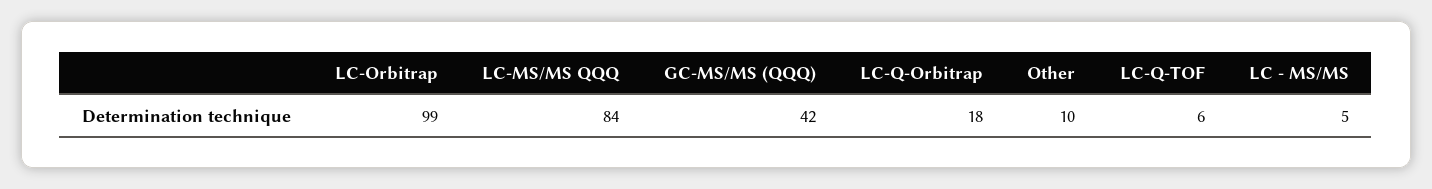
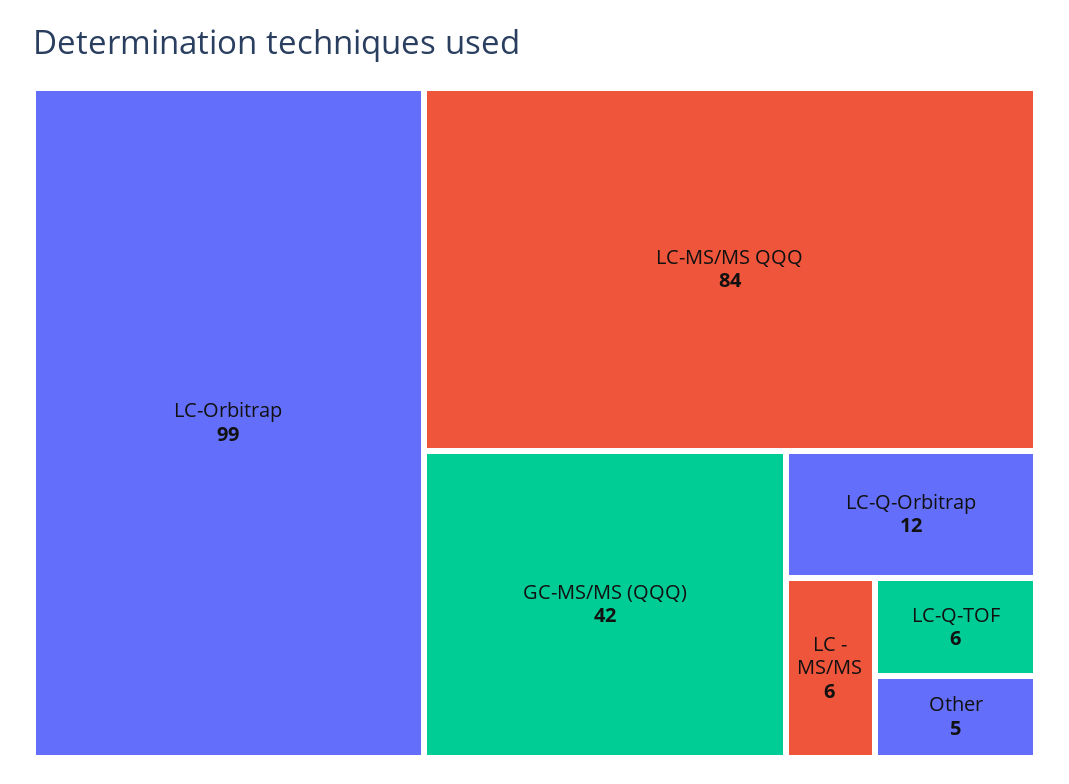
LC-Q-Orbitrap: 18 -> 12
Other: 10 -> 5
LC - MS/MS: 5 -> 6

